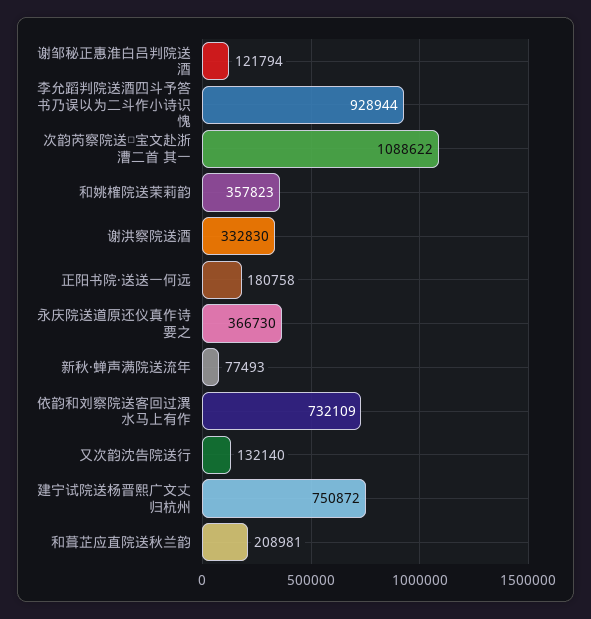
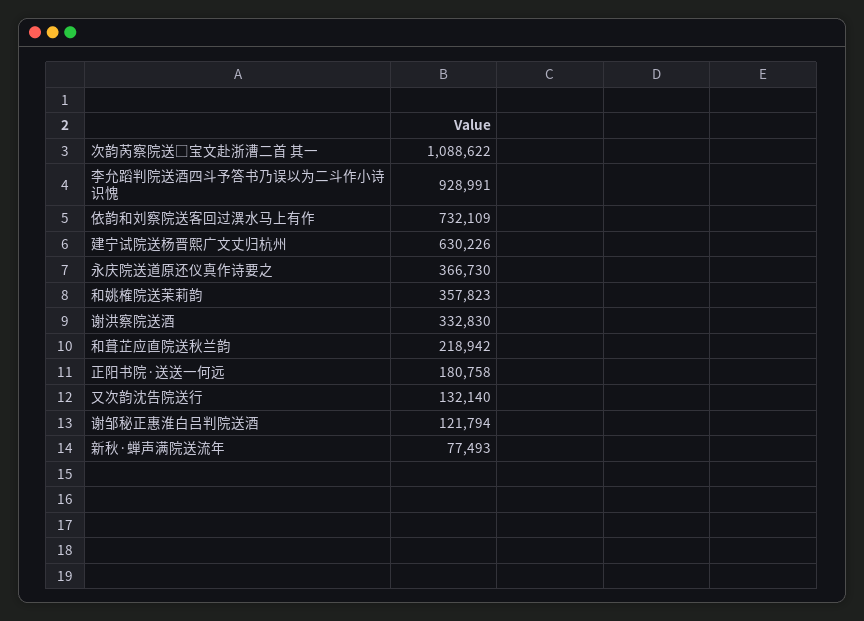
李允蹈判院送酒四斗予答书乃误以为二斗作小诗识愧: 928944 -> 928991
建宁试院送杨晋熙广文丈归杭州: 750872 -> 630226
和葺芷应直院送秋兰韵: 208981 -> 218942

